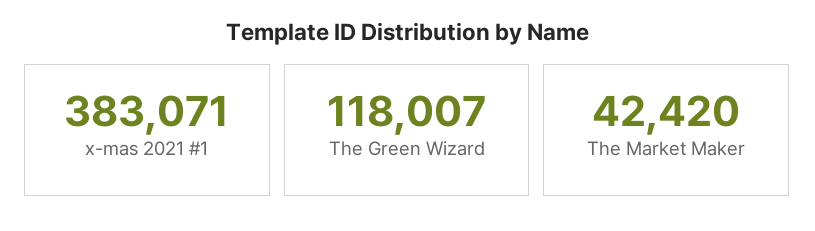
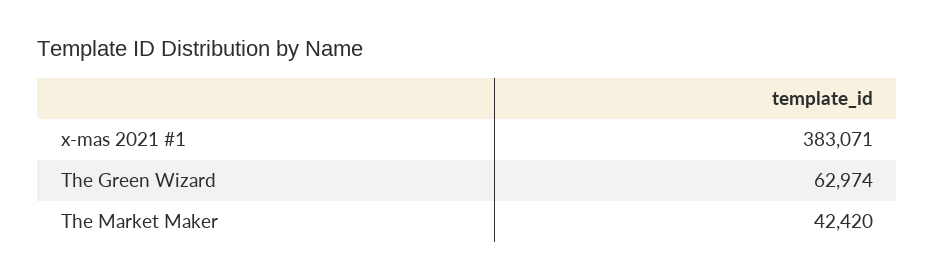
The Green Wizard: 118007 -> 62974

